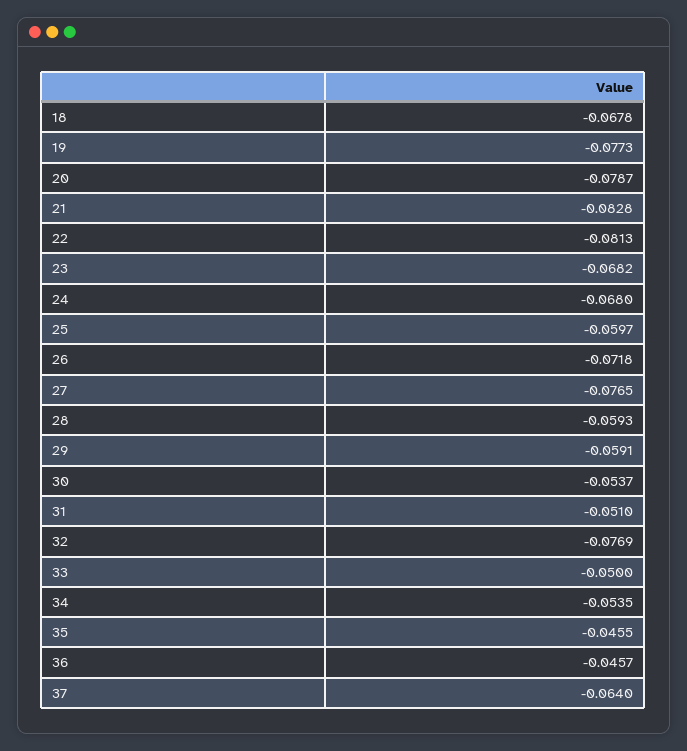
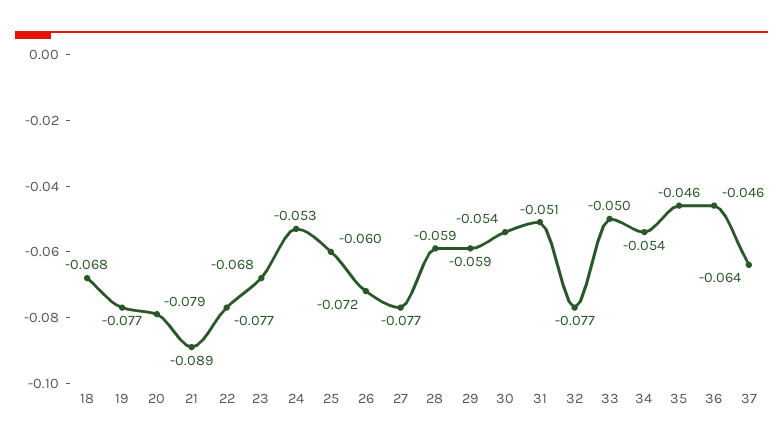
21: -0.0828 -> -0.089
22: -0.0813 -> -0.077
24: -0.068 -> -0.053

